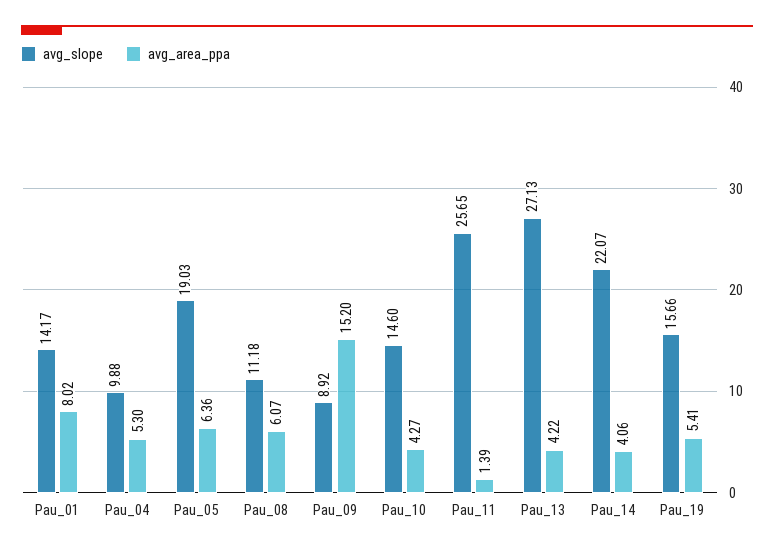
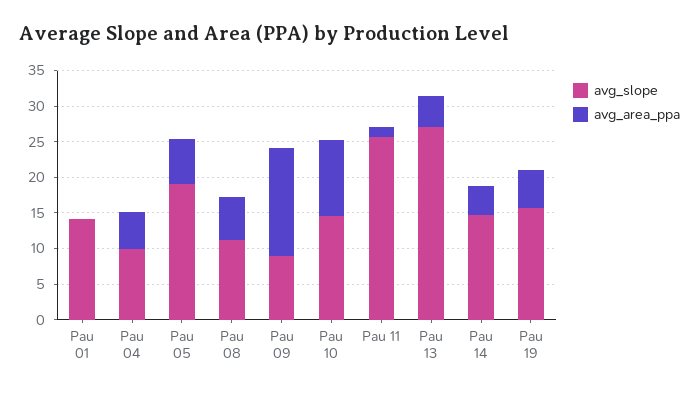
avg_area_ppa, Pau_01: 8.02 -> 0
avg_area_ppa, Pau_10: 4.27 -> 10
avg_slope, Pau_14: 22.07 -> 15

